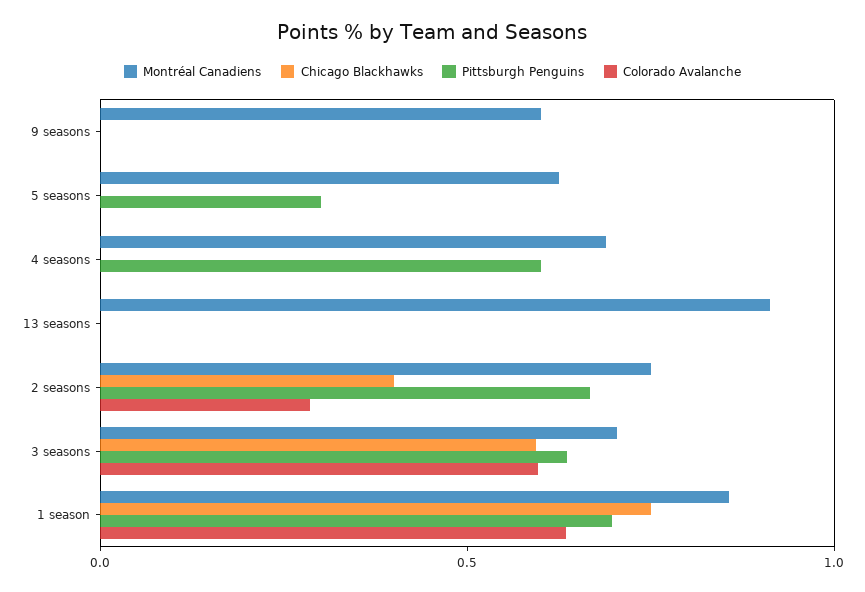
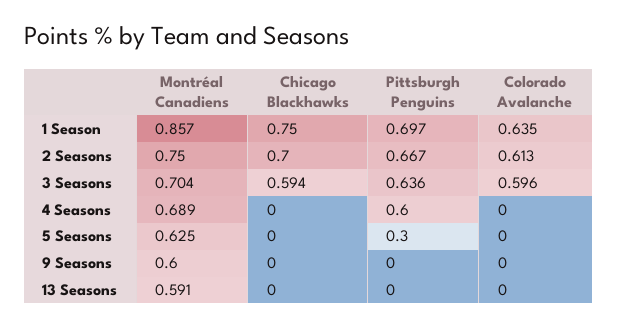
Montréal Canadiens, 13 seasons: 0.9 -> 0.591
Chicago Blackhawks, 2 seasons: 0.4 -> 0.7
Colorado Avalanche, 2 seasons: 0.3 -> 0.613

